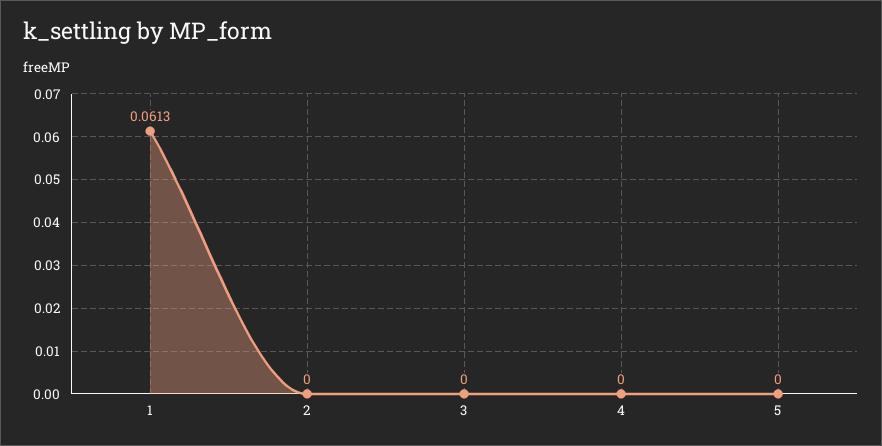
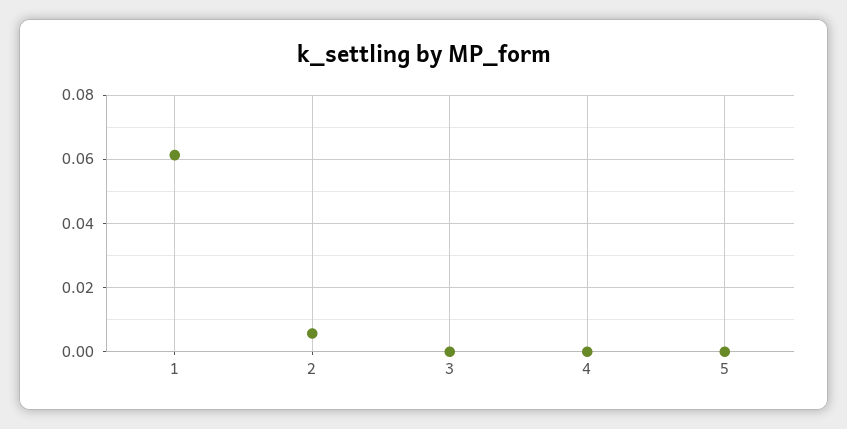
2: 0 -> 0.006

